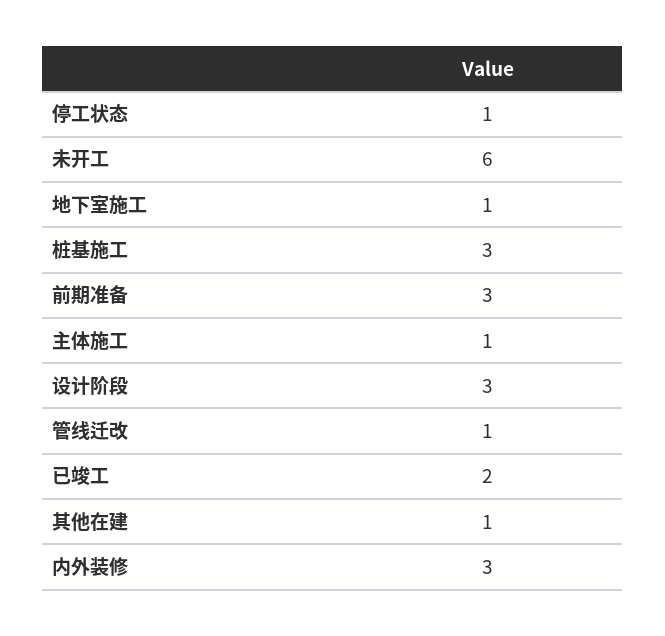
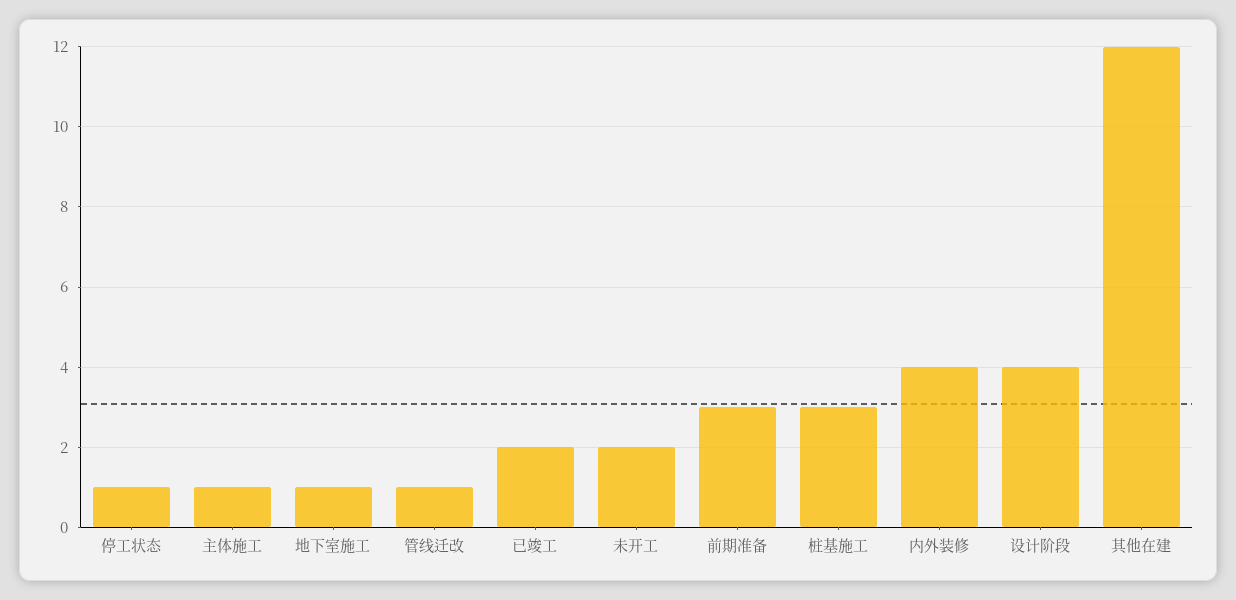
未开工: 6 -> 2
设计阶段: 3 -> 4
其他在建: 1 -> 12
内外装修: 3 -> 4

